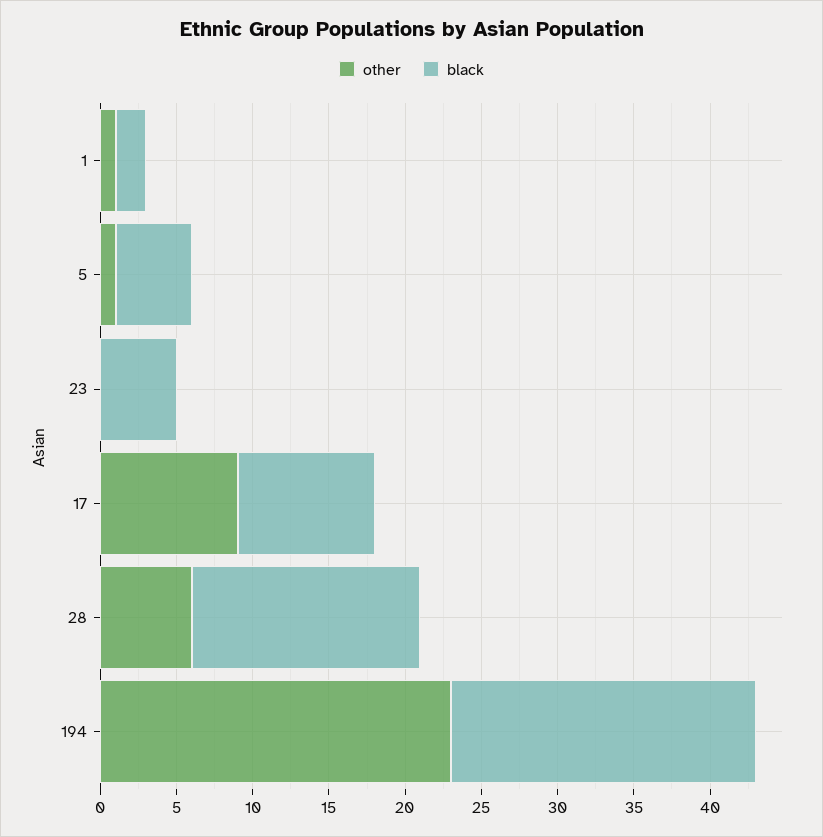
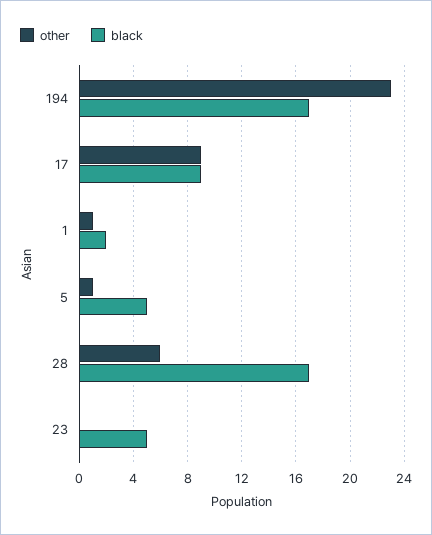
black, 28: 15 -> 17
black, 194: 20 -> 17

